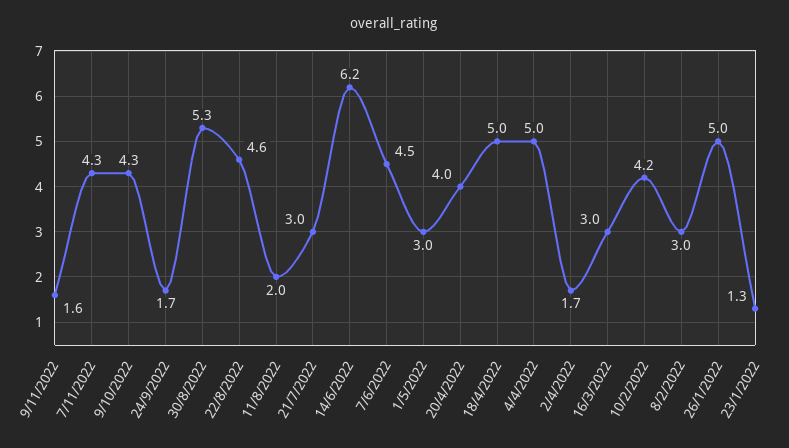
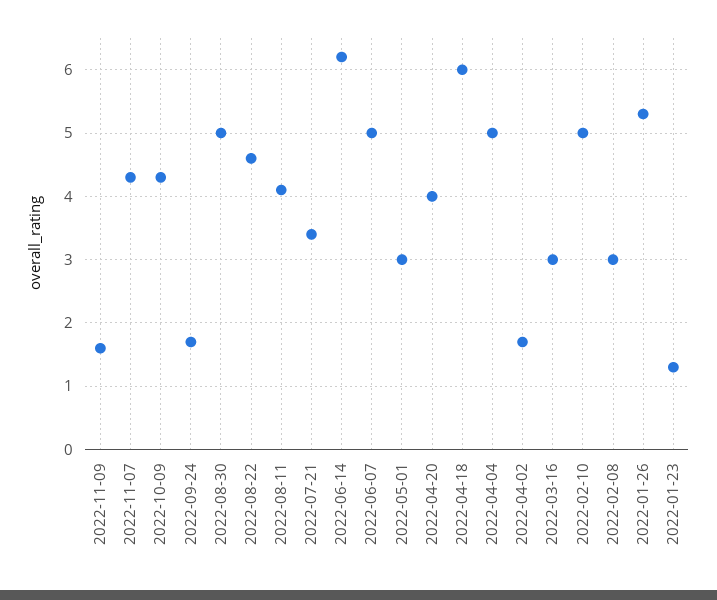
30/8/2022: 5.3 -> 5
11/8/2022: 2 -> 4.1
21/7/2022: 3 -> 3.4
7/6/2022: 4.5 -> 5
18/4/2022: 5 -> 6
10/2/2022: 4.2 -> 5
26/1/2022: 5 -> 5.3

